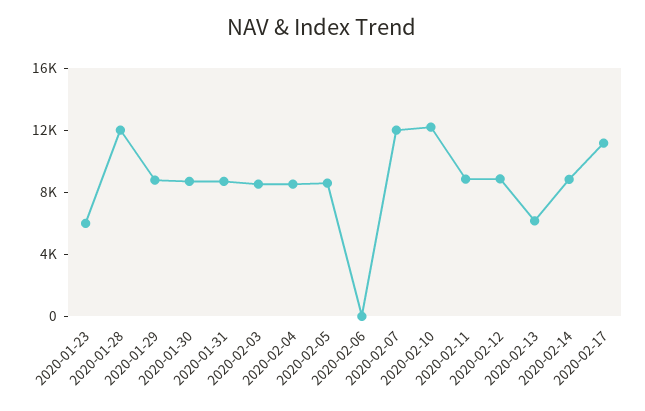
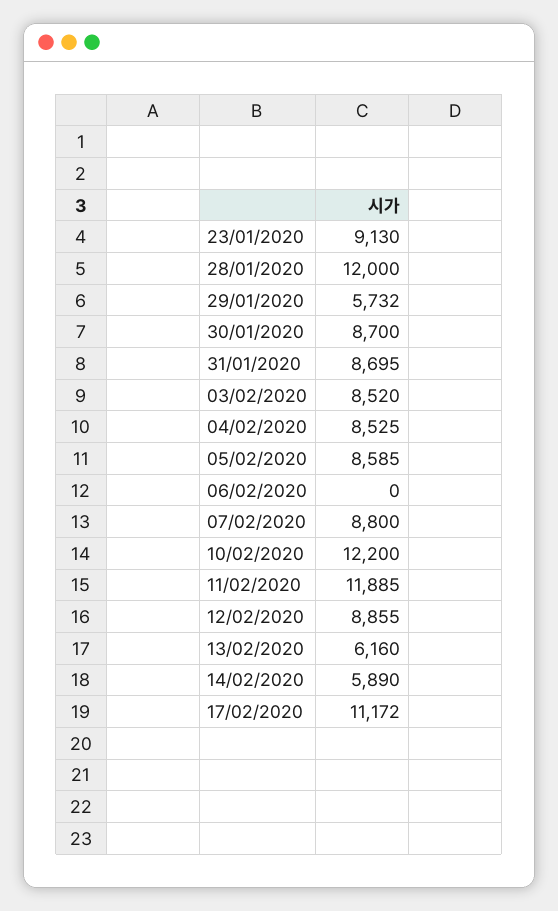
2020-01-23: 6000 -> 9130
2020-01-29: 9000 -> 5732
2020-02-07: 12000 -> 8800
2020-02-11: 9000 -> 11885
2020-02-14: 9000 -> 5890

